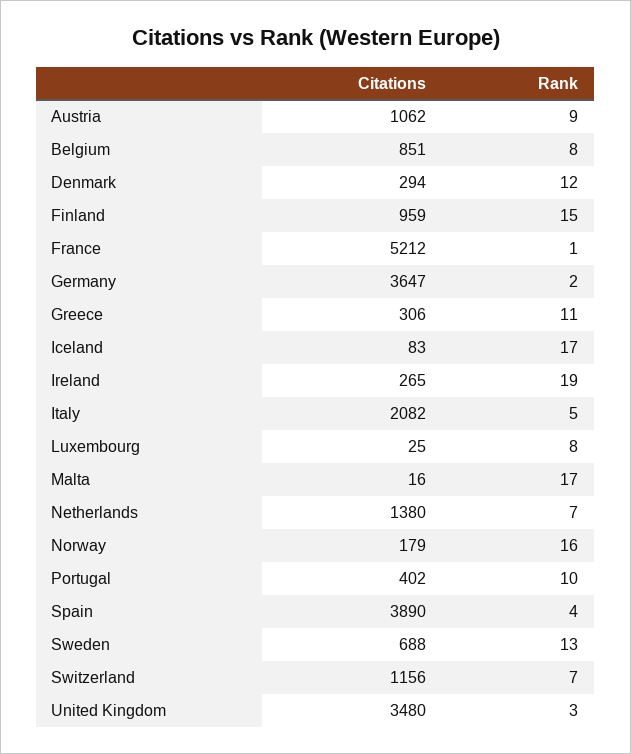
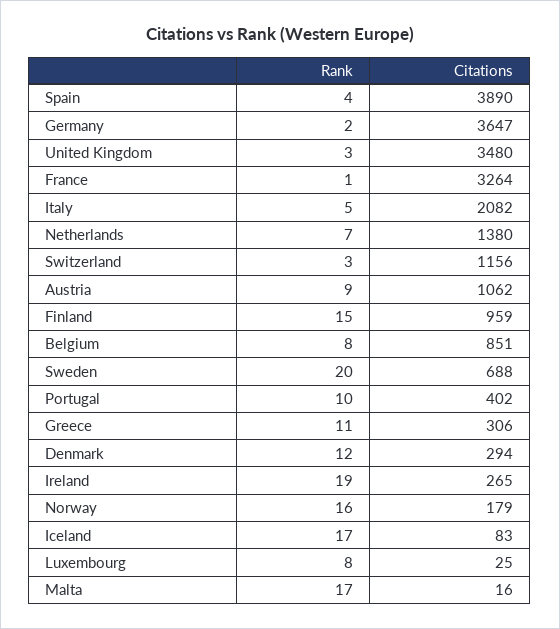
Citations, France: 5212 -> 3264
Rank, Sweden: 13 -> 20
Rank, Switzerland: 7 -> 3

